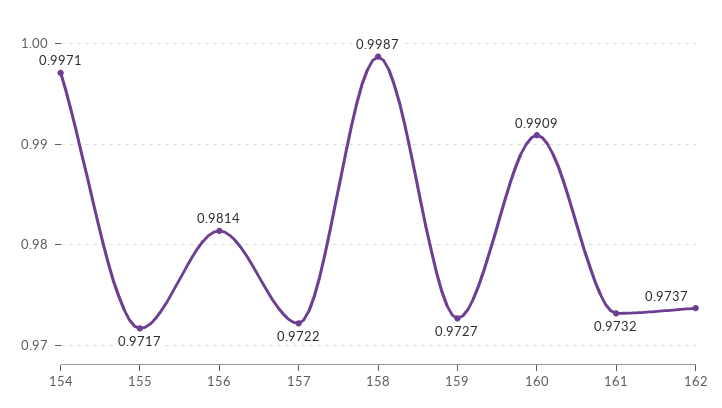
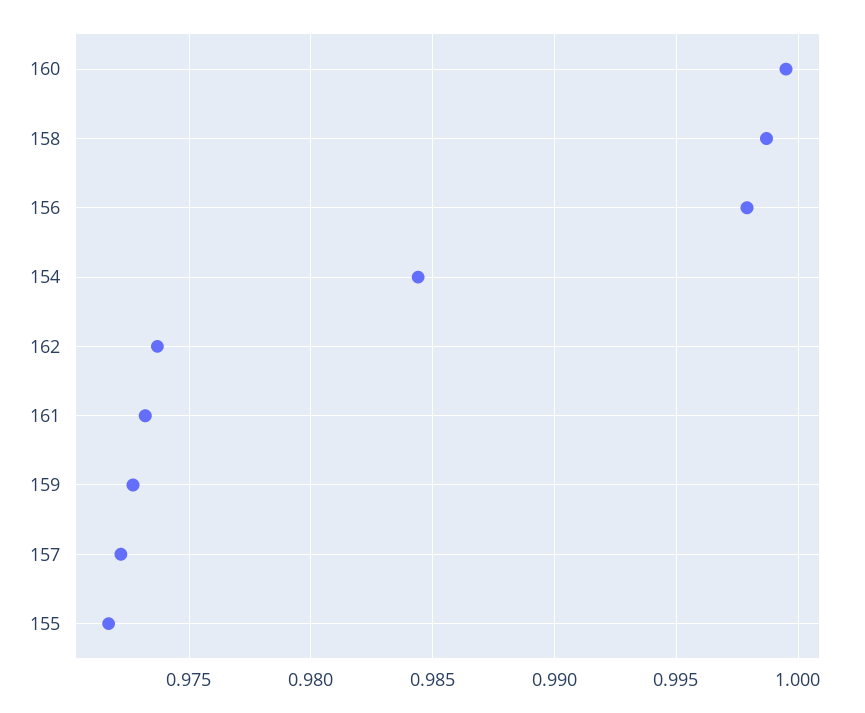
154: 0.9971 -> 0.9845
156: 0.9814 -> 0.998
160: 0.9909 -> 0.9995

